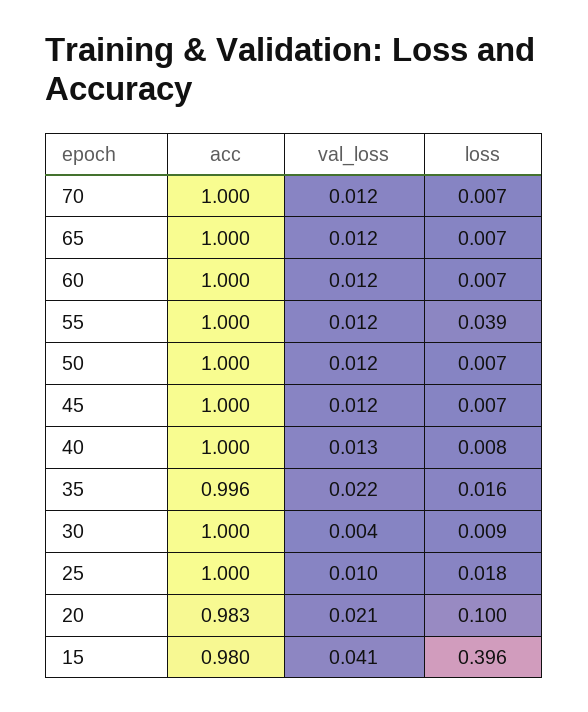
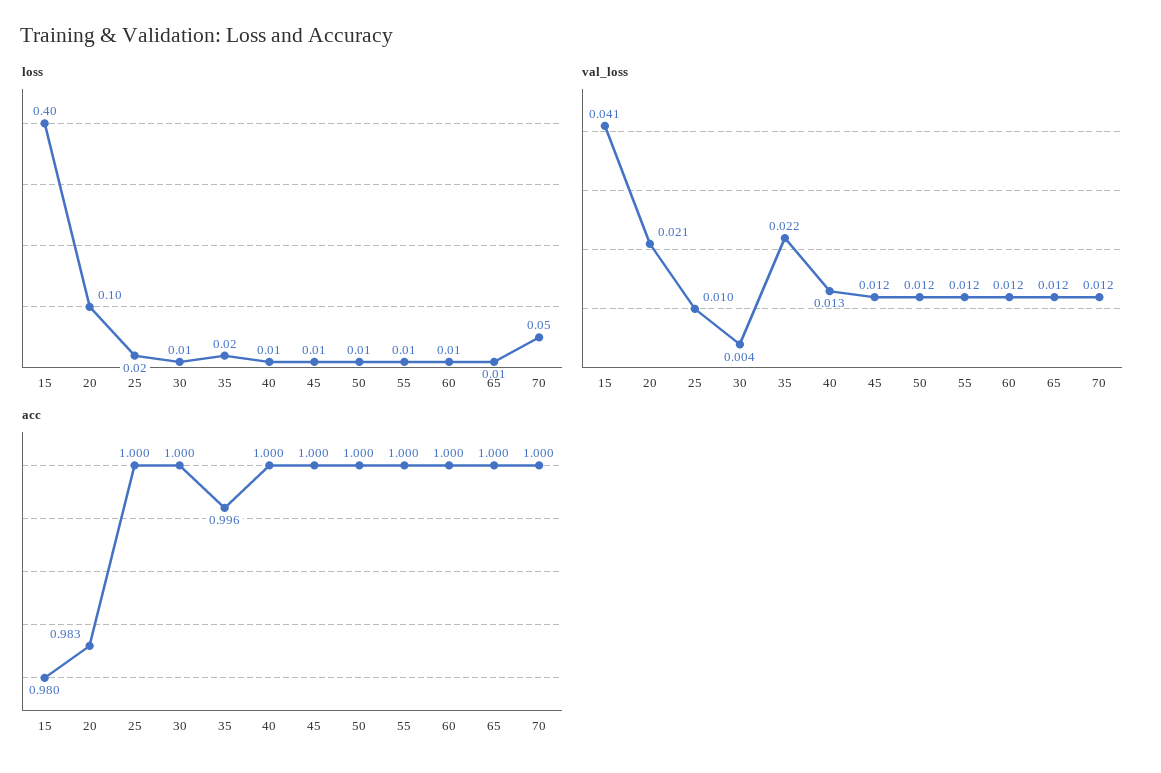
loss, 70: 0.007 -> 0.05
loss, 55: 0.039 -> 0.01

